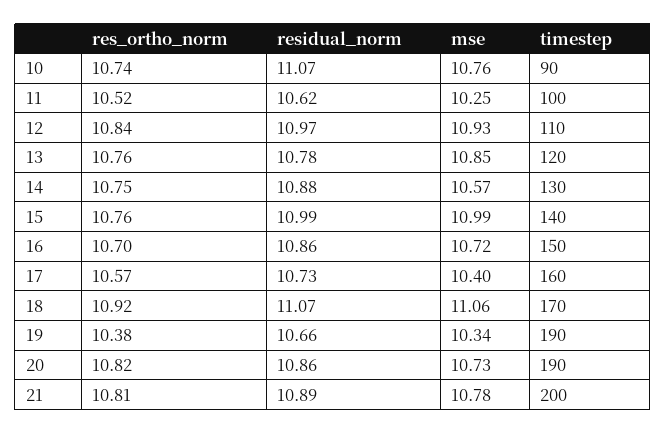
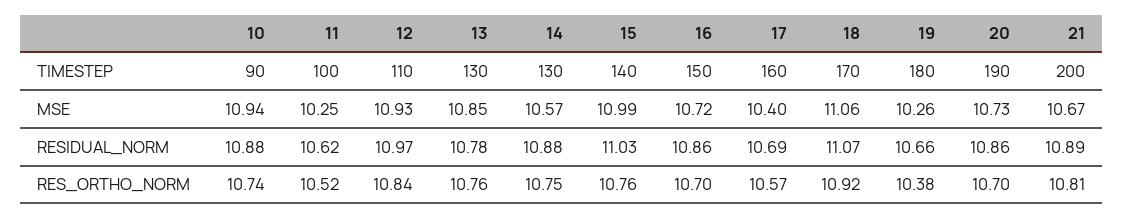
residual_norm, 10: 11.07 -> 10.88
mse, 10: 10.76 -> 10.94
timestep, 13: 120 -> 130
residual_norm, 15: 10.99 -> 11.03
residual_norm, 17: 10.73 -> 10.69
mse, 19: 10.34 -> 10.26
timestep, 19: 190 -> 180
res_ortho_norm, 20: 10.82 -> 10.7
mse, 21: 10.78 -> 10.67

